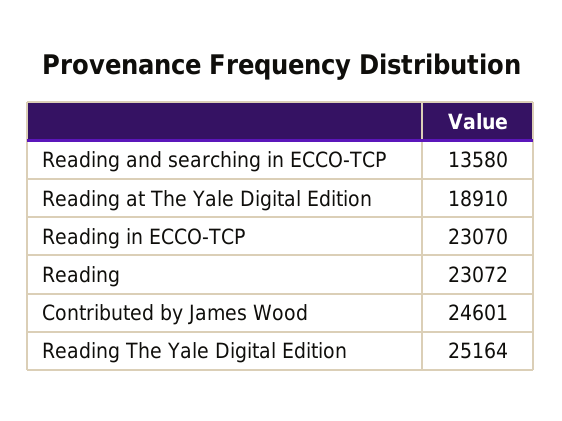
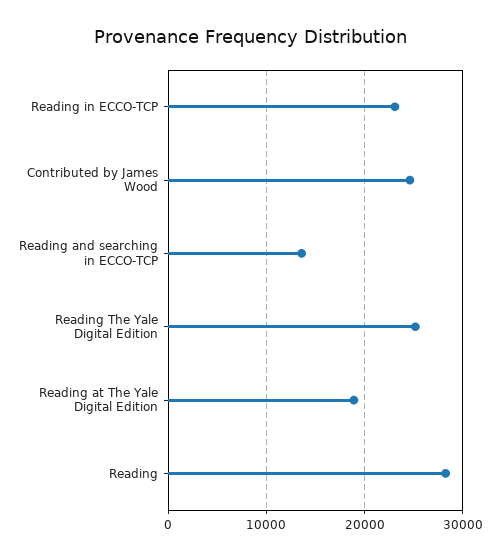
Reading: 23072 -> 28000

